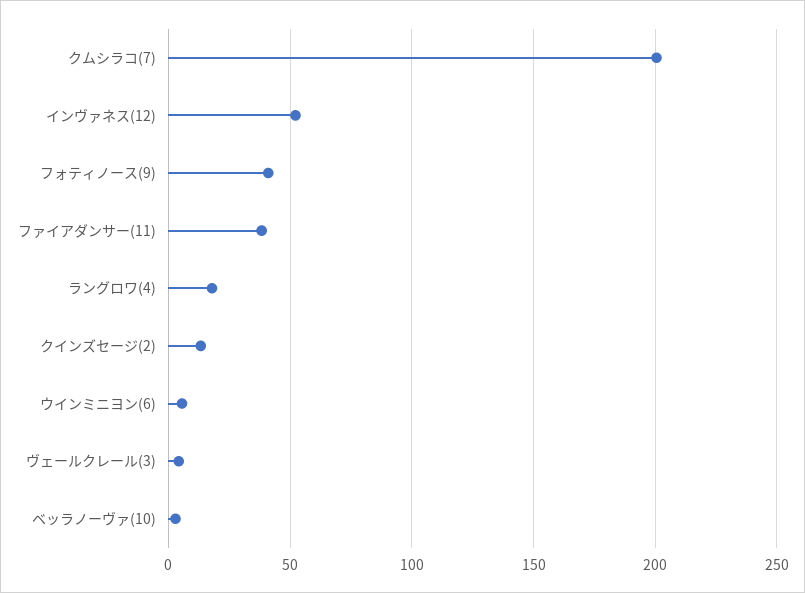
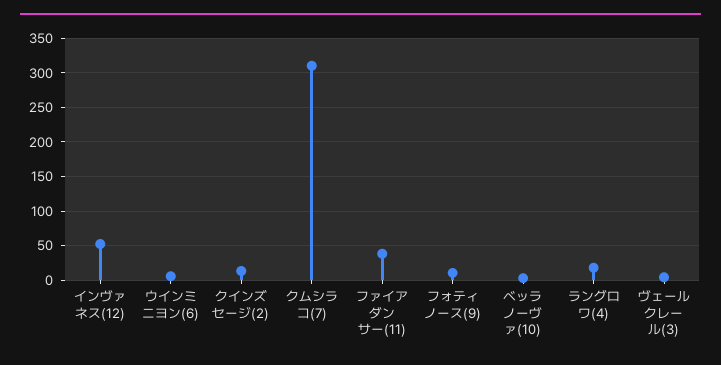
クムシラコ(7): 200 -> 310
フォティノース(9): 40 -> 10

